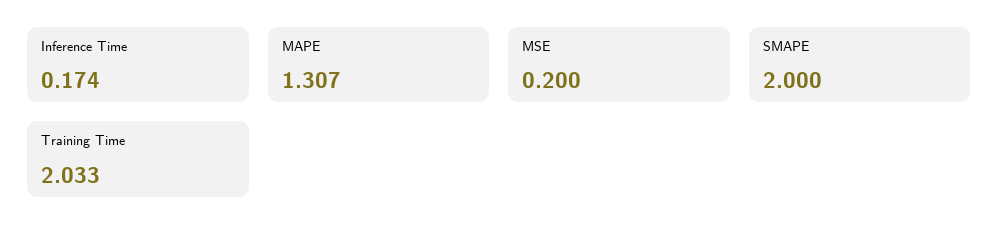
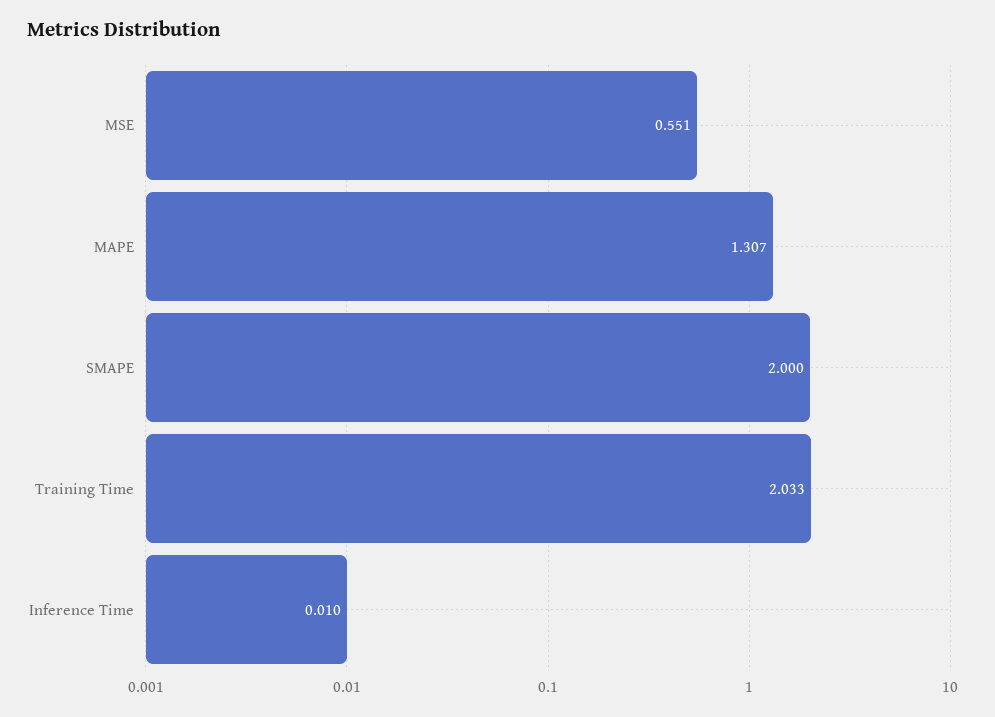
Inference Time: 0.174 -> 0.01
MSE: 0.2 -> 0.551

